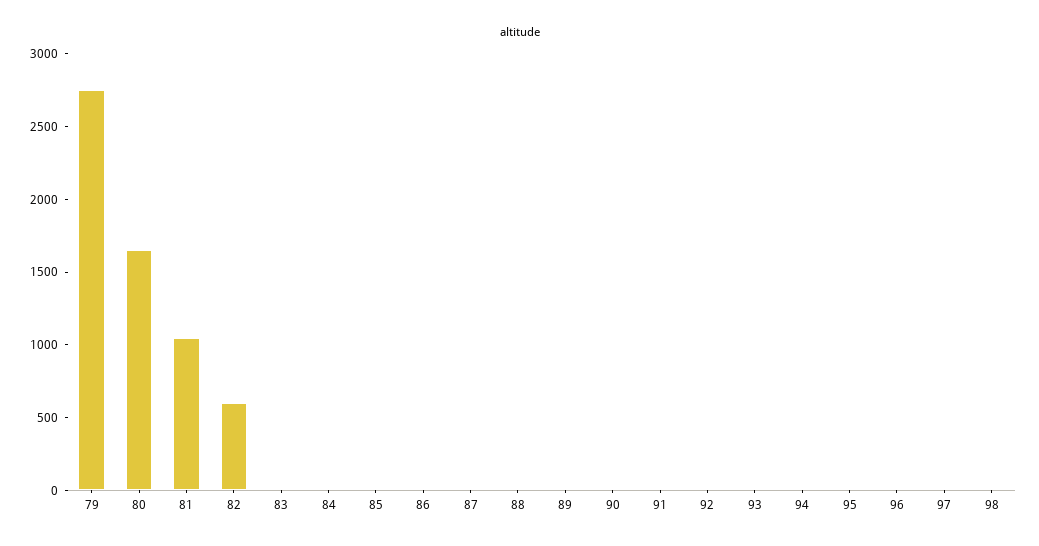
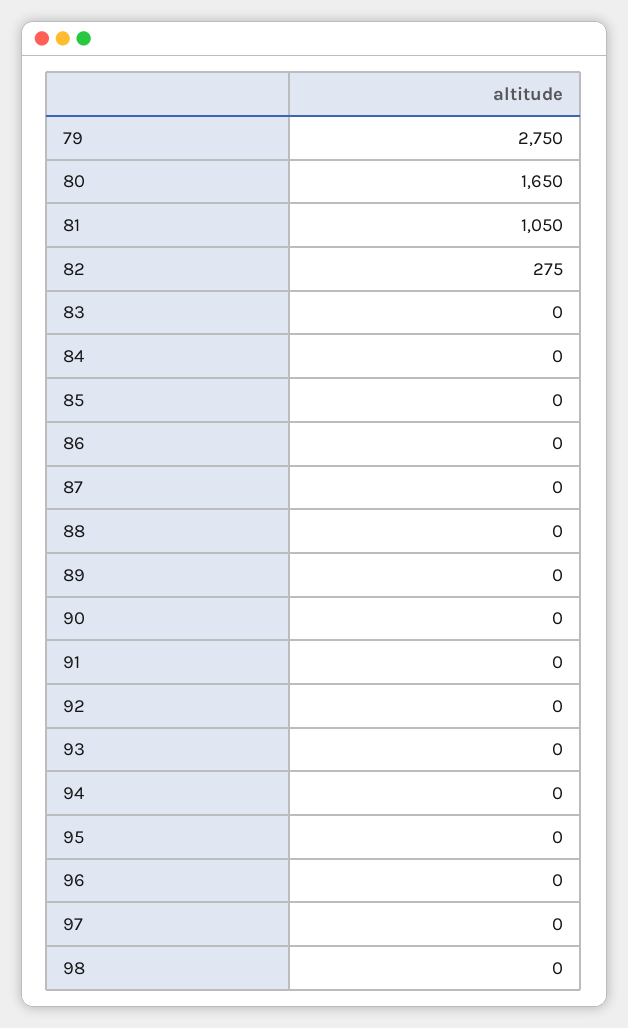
82: 600 -> 275

